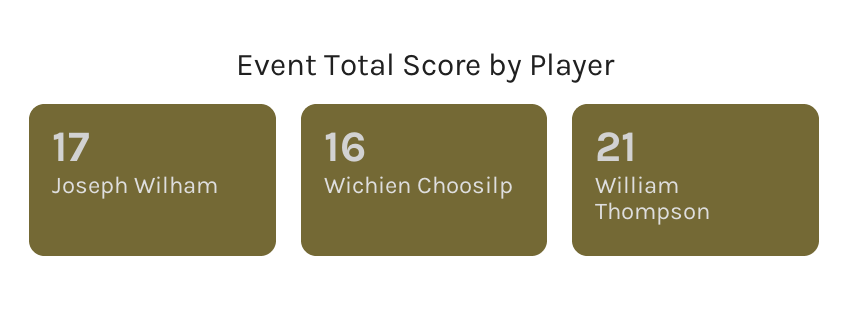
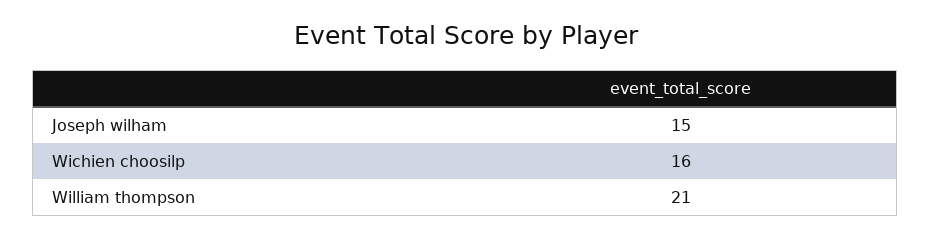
Joseph Wilham: 17 -> 15

